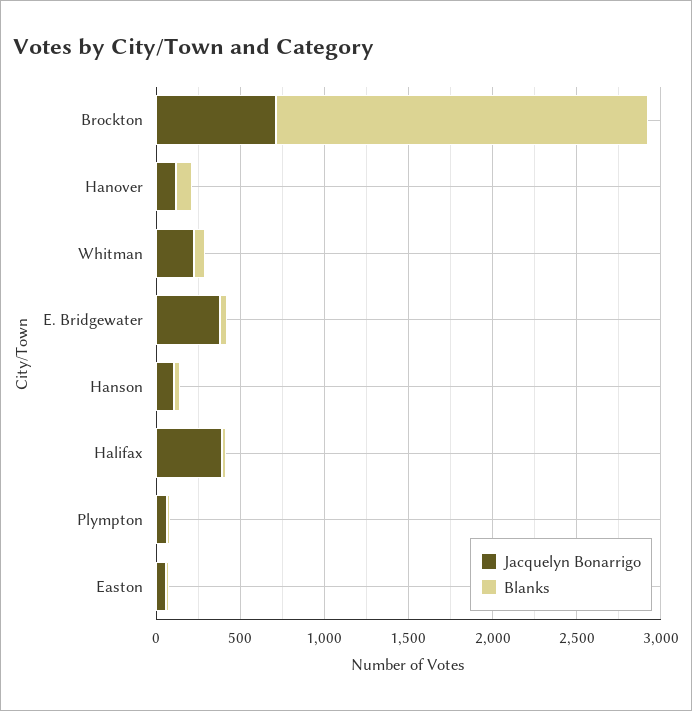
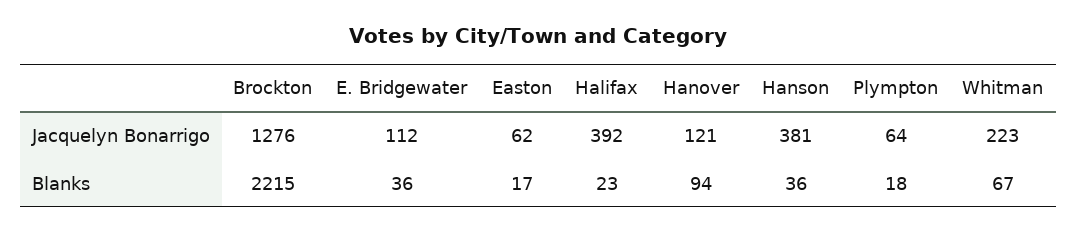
Jacquelyn Bonarrigo, Brockton: 700 -> 1276
Jacquelyn Bonarrigo, E. Bridgewater: 400 -> 112
Jacquelyn Bonarrigo, Hanson: 100 -> 381

